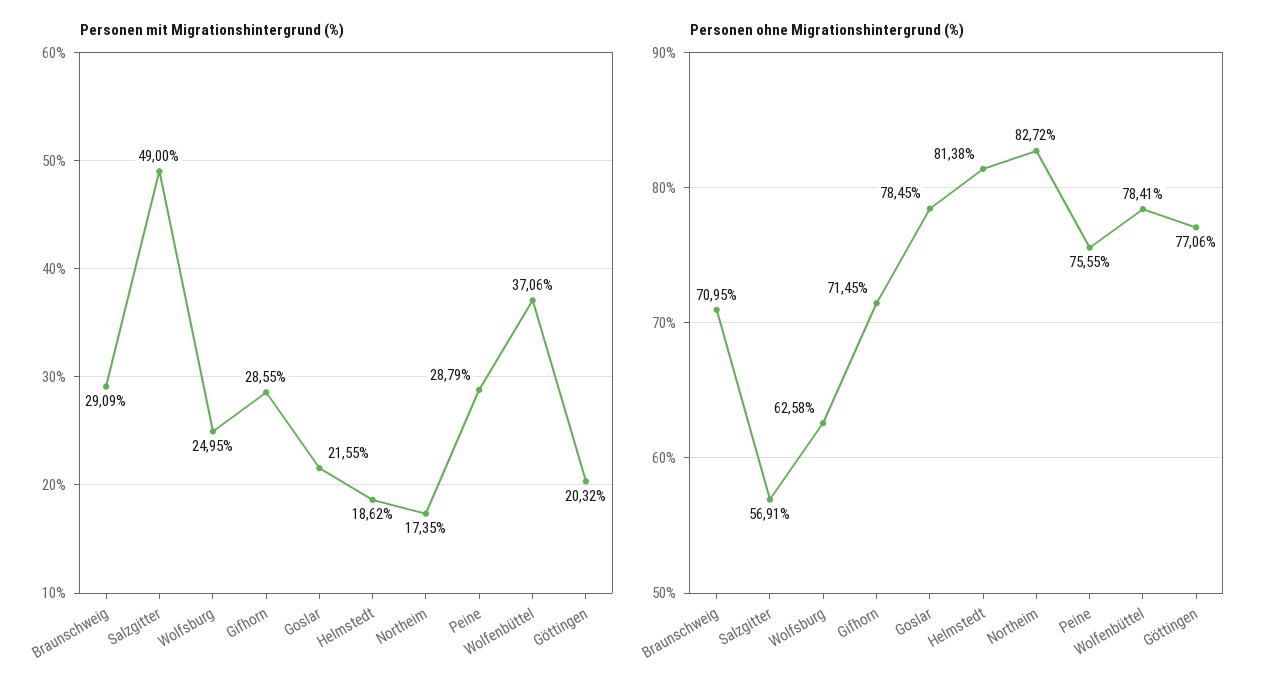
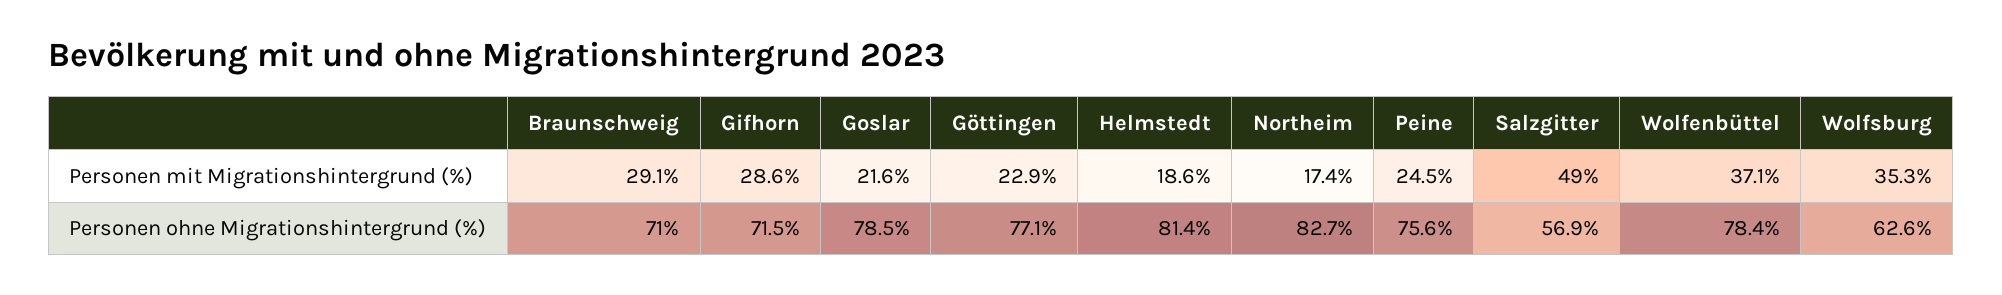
Personen mit Migrationshintergrund (%), Wolfsburg: 24.95 -> 35.3
Personen mit Migrationshintergrund (%), Peine: 28.79 -> 24.5
Personen mit Migrationshintergrund (%), Göttingen: 20.32 -> 22.9

